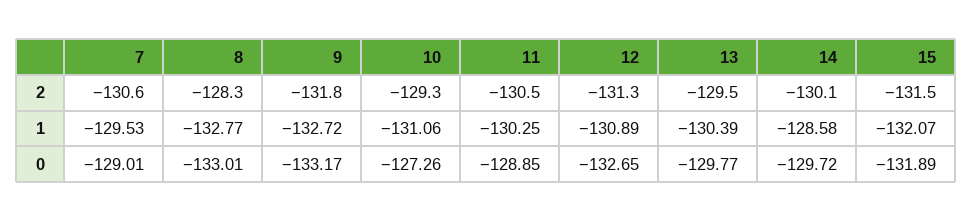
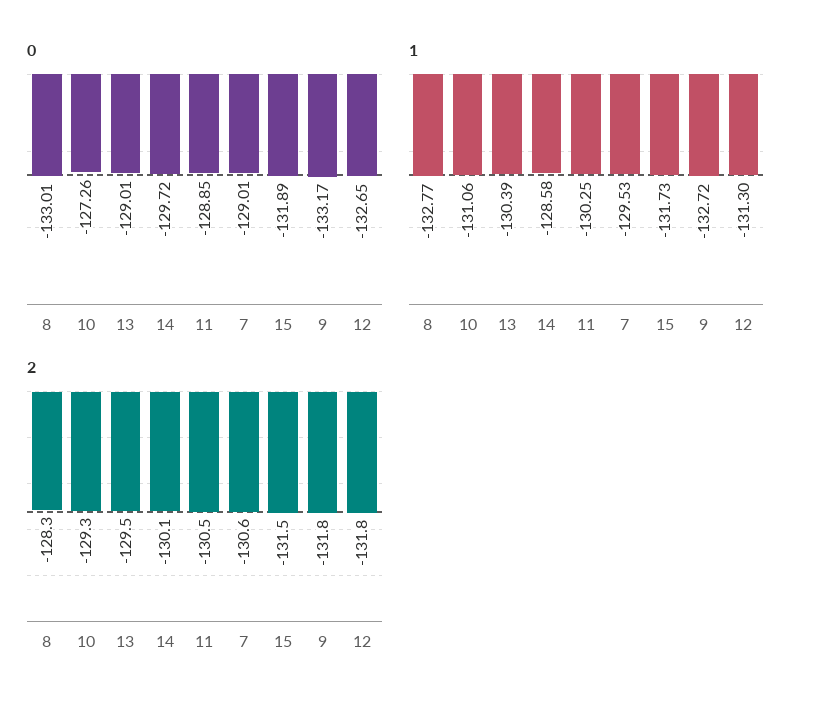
2, 12: -131.3 -> -131.8
1, 12: -130.89 -> -131.3
1, 15: -132.07 -> -131.73
0, 13: -129.77 -> -129.01

